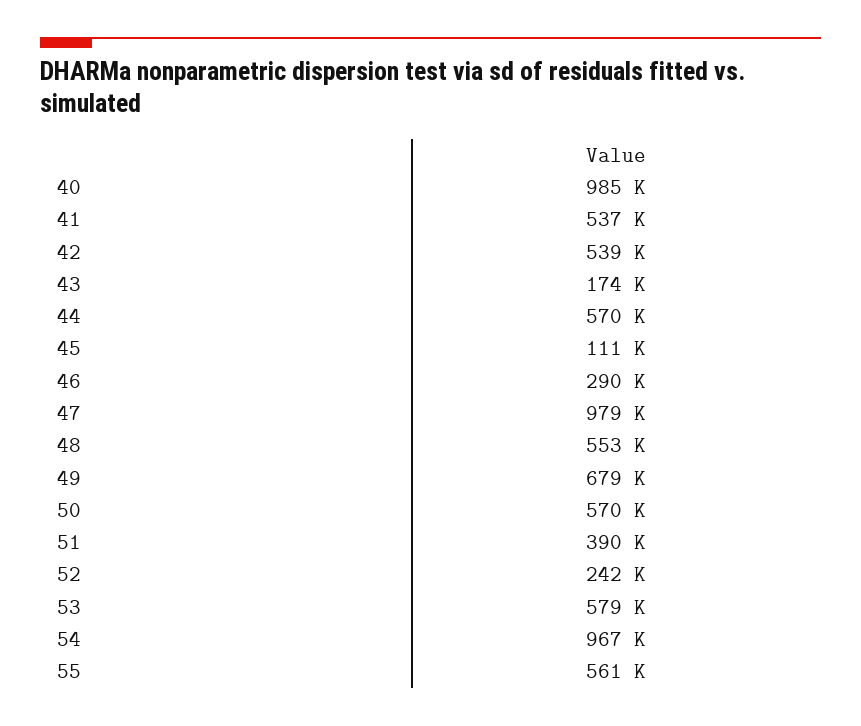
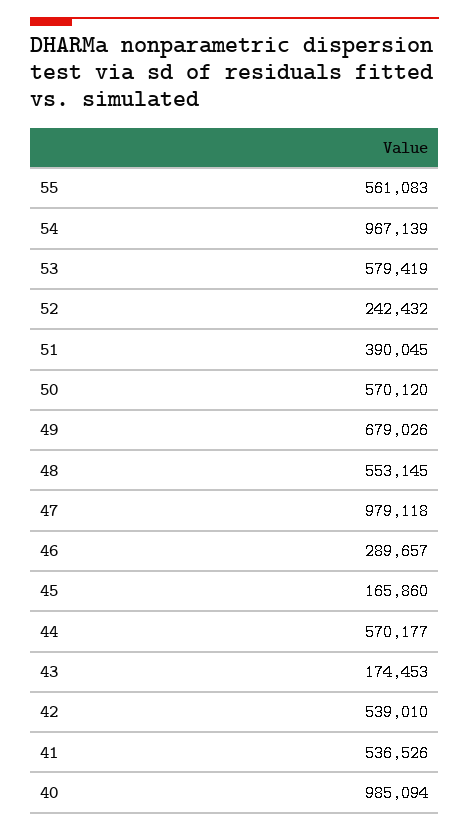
45: 111000 -> 165860

